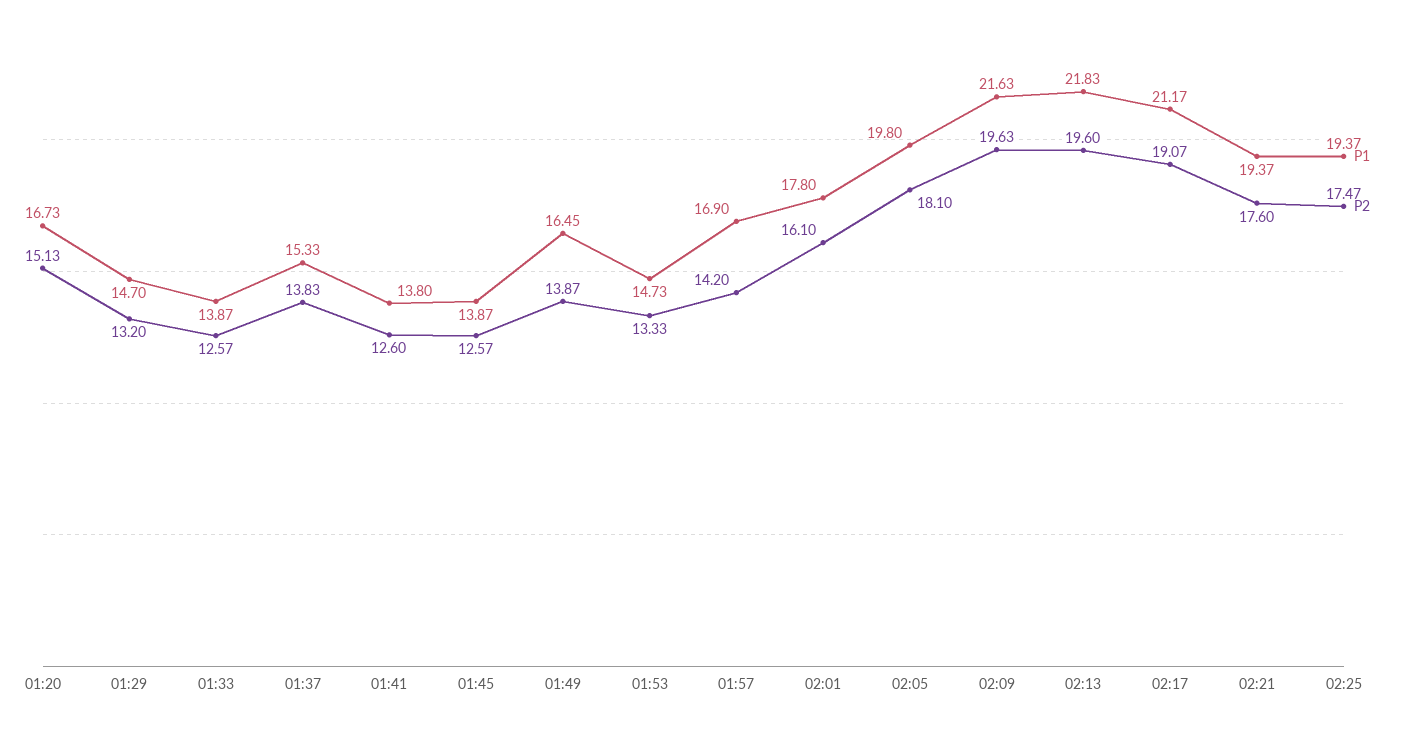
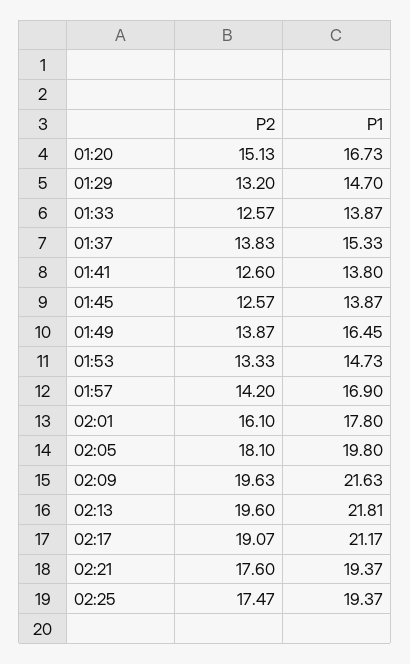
P1, 02:13: 21.83 -> 21.81

